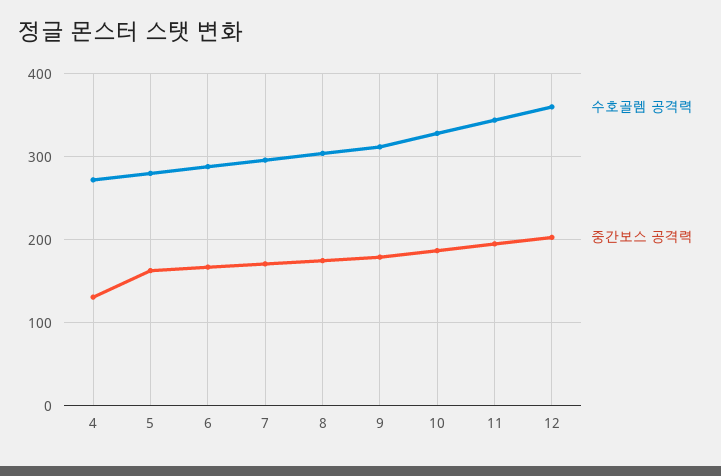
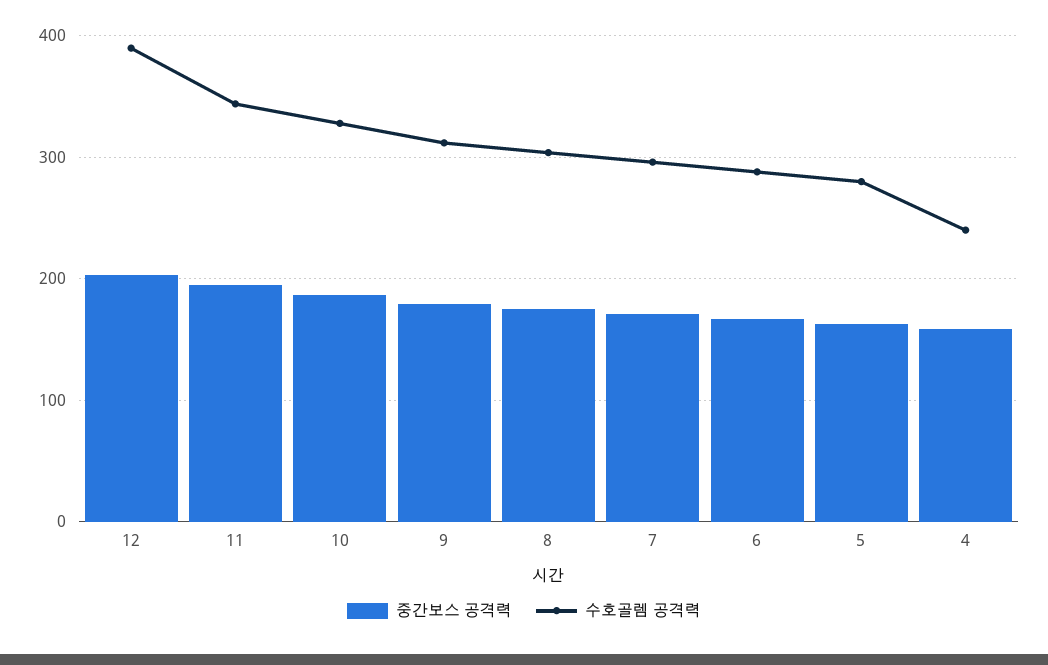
수호골렘 공격력, 4: 270 -> 240
중간보스 공격력, 4: 130 -> 160
수호골렘 공격력, 12: 360 -> 390

